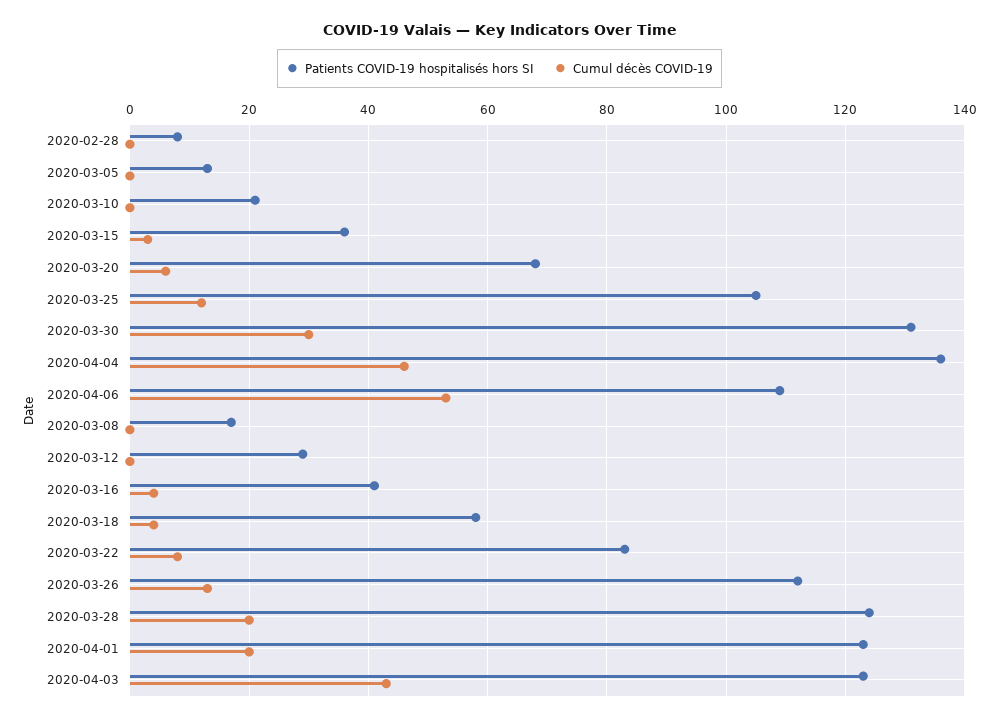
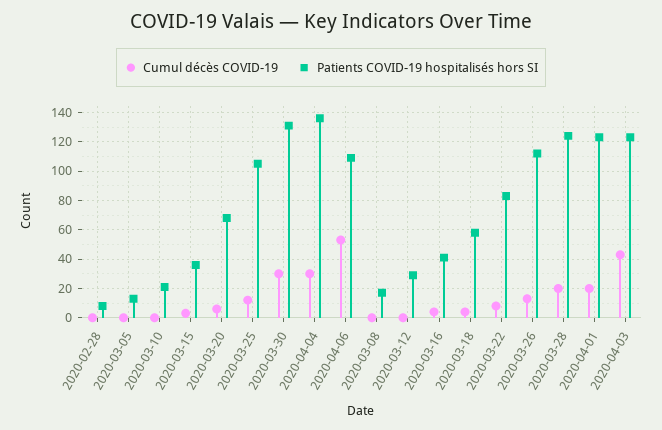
Cumul décès COVID-19, 2020-04-04: 45 -> 30

